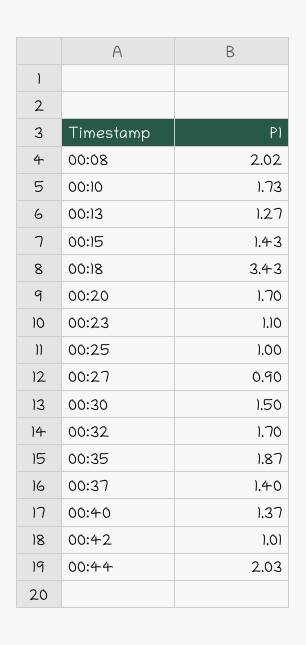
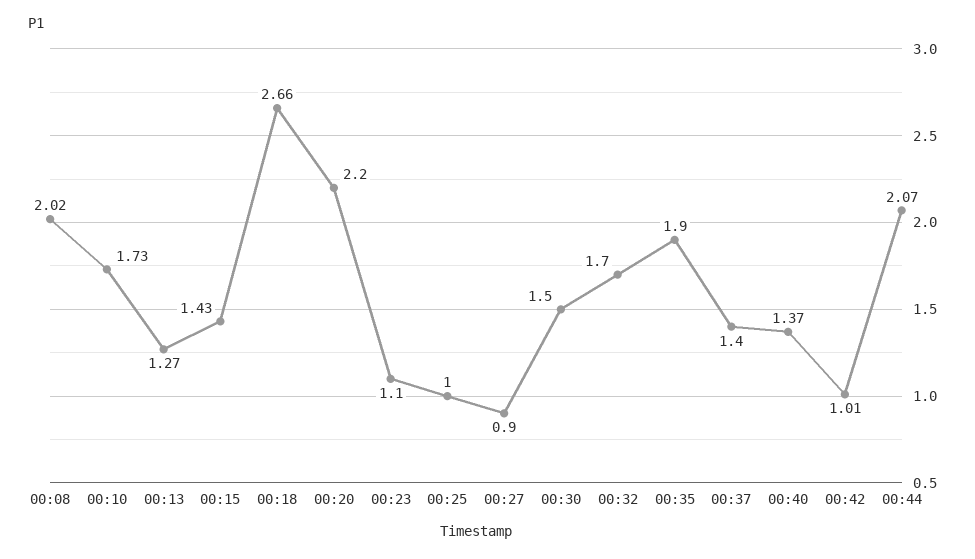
00:18: 3.43 -> 2.66
00:20: 1.7 -> 2.2
00:35: 1.87 -> 1.9
00:44: 2.03 -> 2.07

